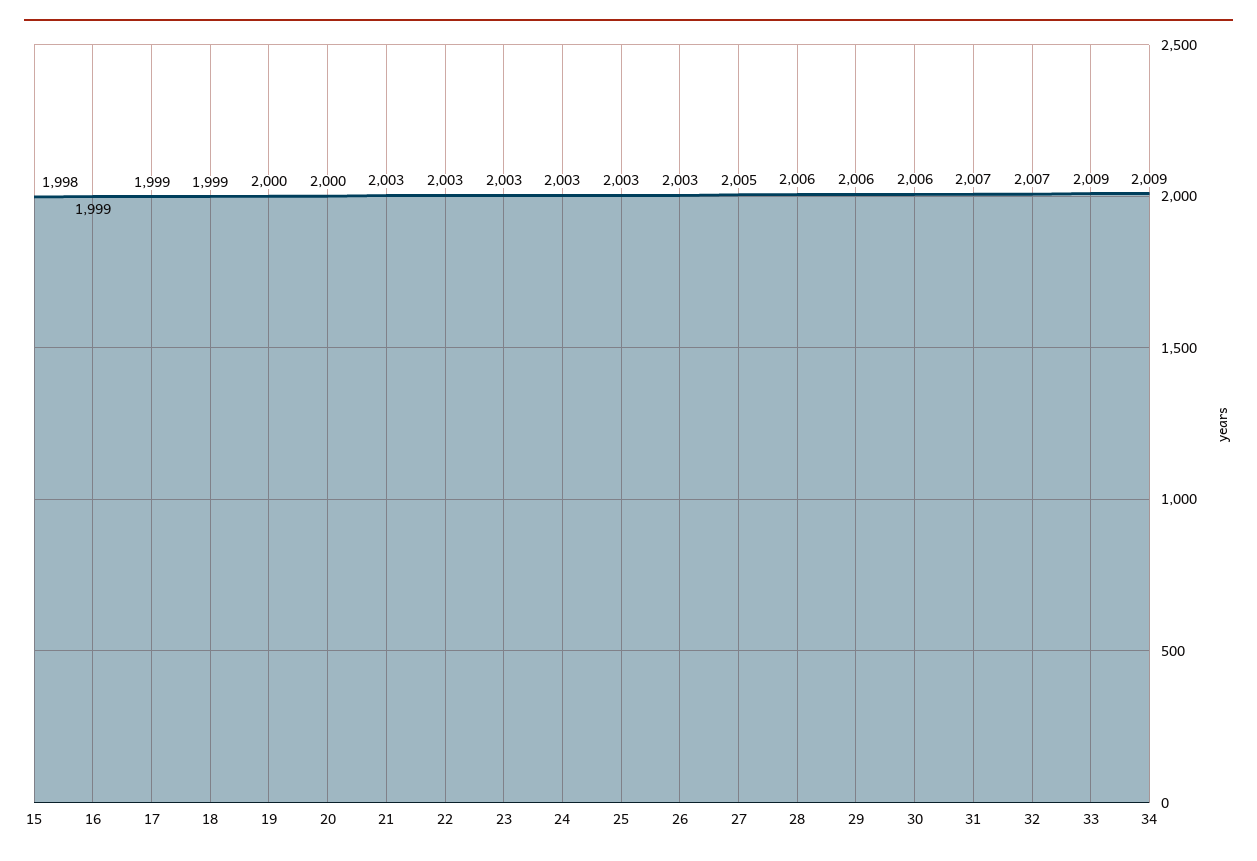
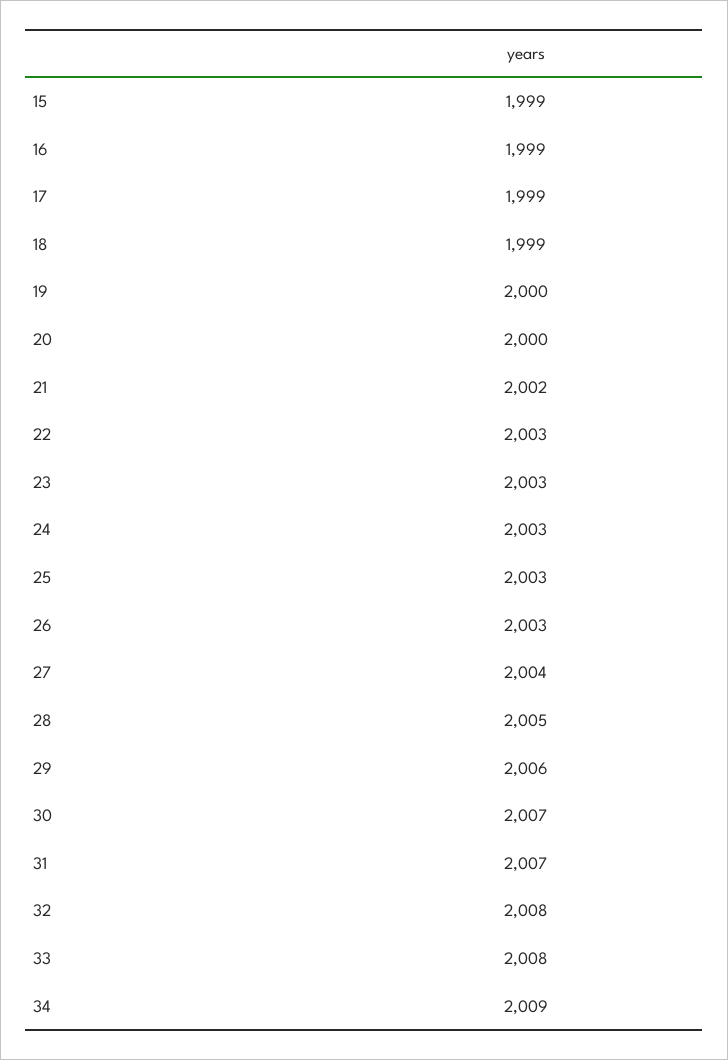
15: 1998 -> 1999
21: 2003 -> 2002
27: 2005 -> 2004
28: 2006 -> 2005
30: 2006 -> 2007
32: 2007 -> 2008
33: 2009 -> 2008

